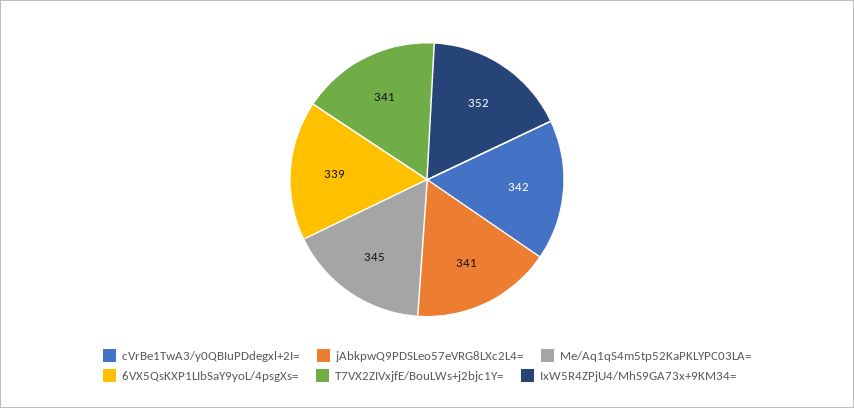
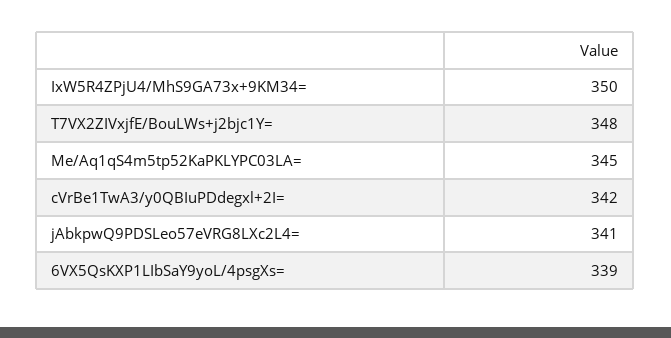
T7VX2ZIVxjfE/BouLWs+j2bjc1Y=: 341 -> 348
IxW5R4ZPjU4/MhS9GA73x+9KM34=: 352 -> 350

